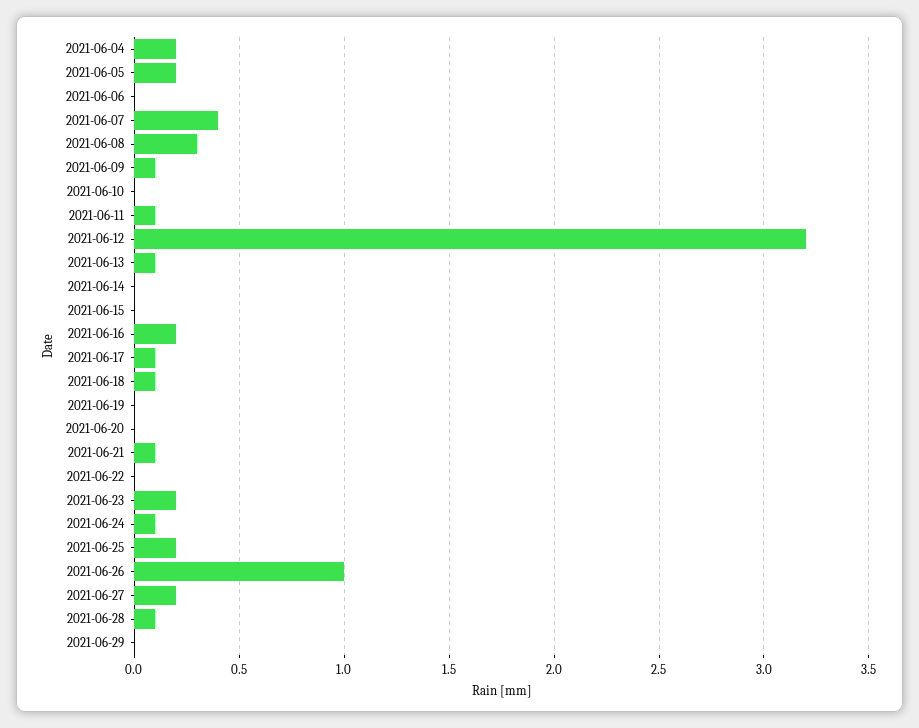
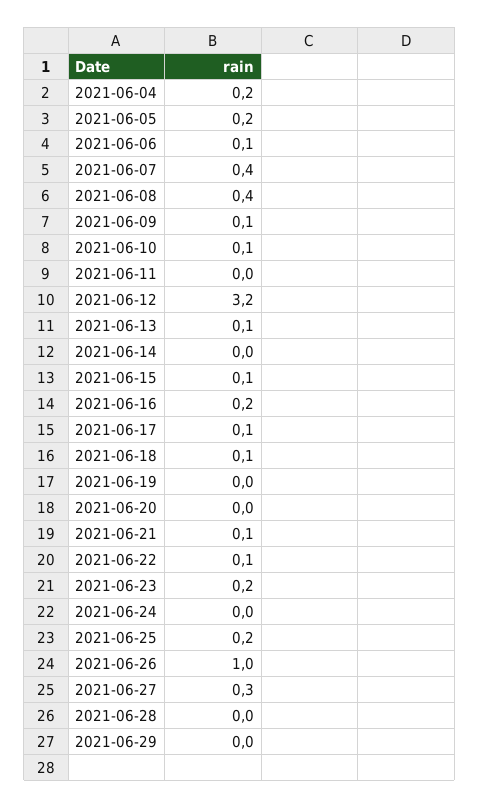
2021-06-06: 0 -> 0.1
2021-06-08: 0.3 -> 0.4
2021-06-10: 0 -> 0.1
2021-06-11: 0.1 -> 0
2021-06-15: 0 -> 0.1
2021-06-22: 0 -> 0.1
2021-06-24: 0.1 -> 0
2021-06-27: 0.2 -> 0.3
2021-06-28: 0.1 -> 0

